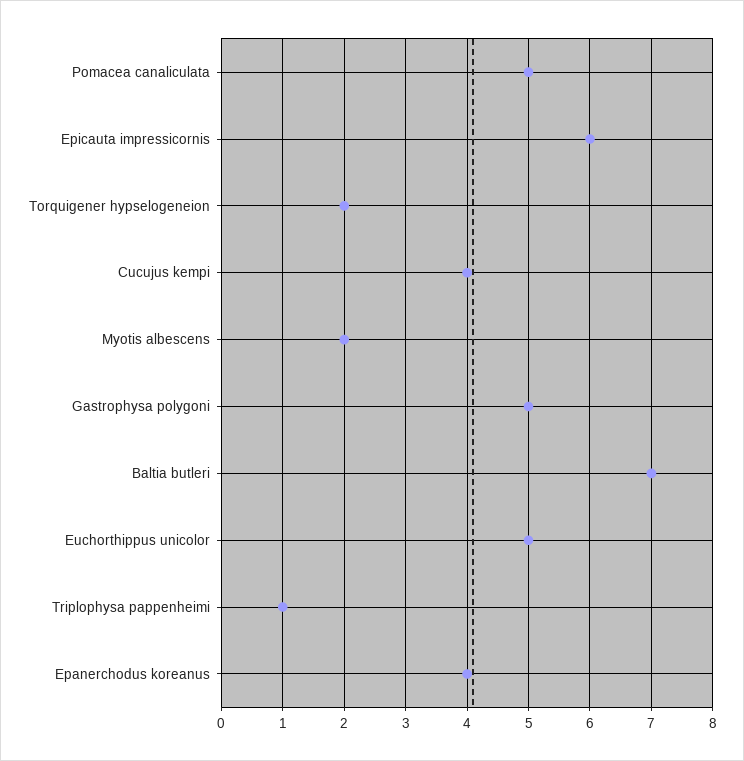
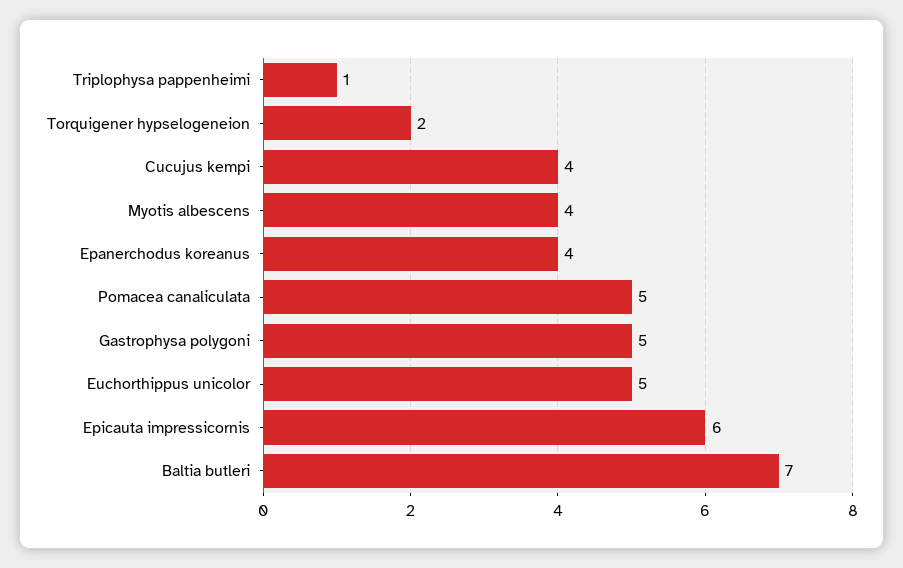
Myotis albescens: 2 -> 4

